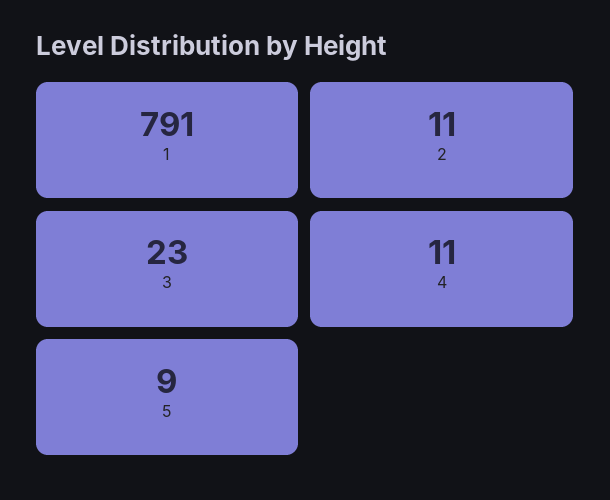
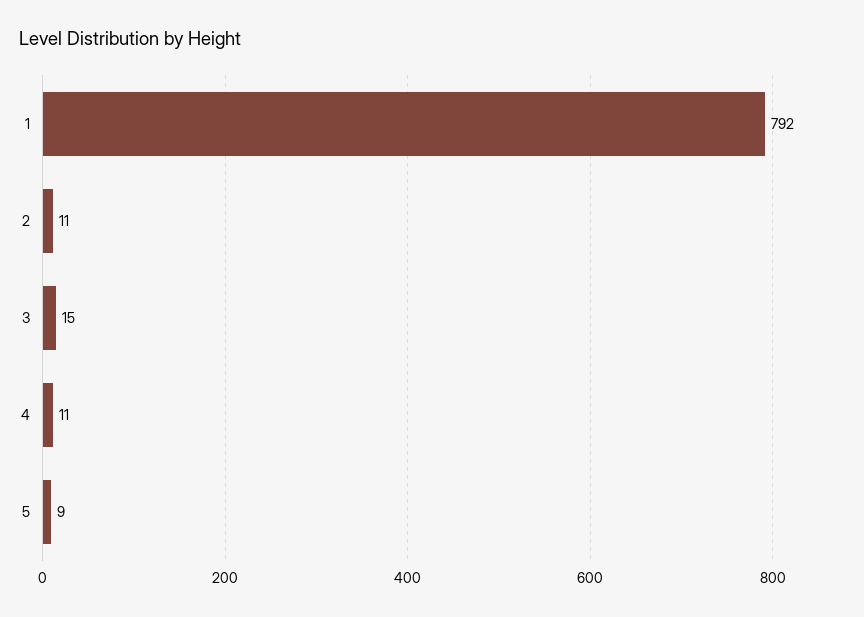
1: 791 -> 792
3: 23 -> 15

